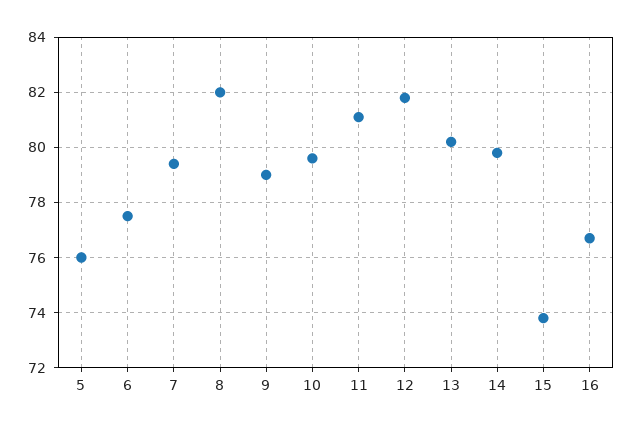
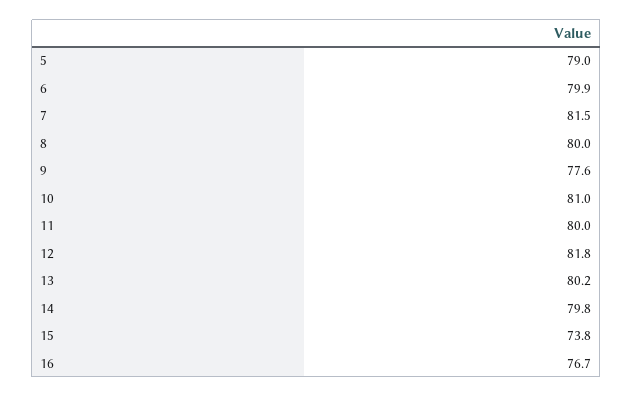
5: 76 -> 79
6: 77.5 -> 79.9
7: 79.5 -> 81.5
8: 82 -> 80
9: 79 -> 77.6
10: 79.5 -> 81
11: 81 -> 80

